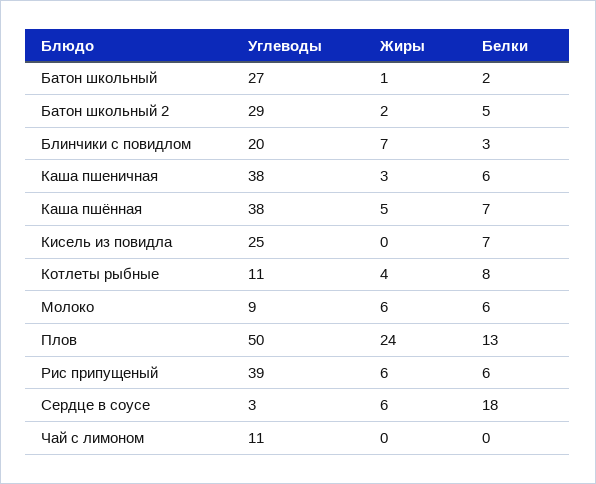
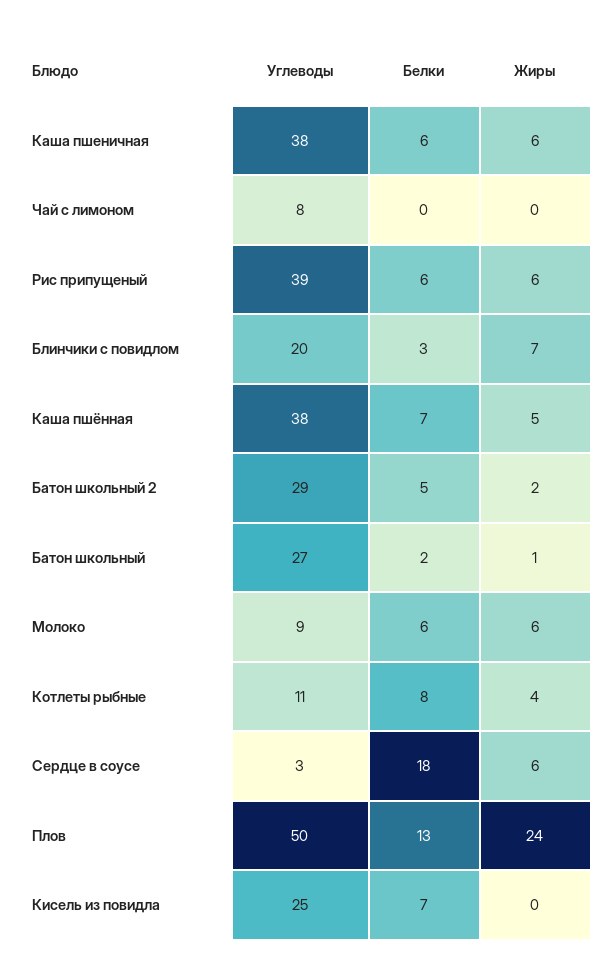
Жиры, Каша пшеничная: 3 -> 6
Углеводы, Чай с лимоном: 11 -> 8

